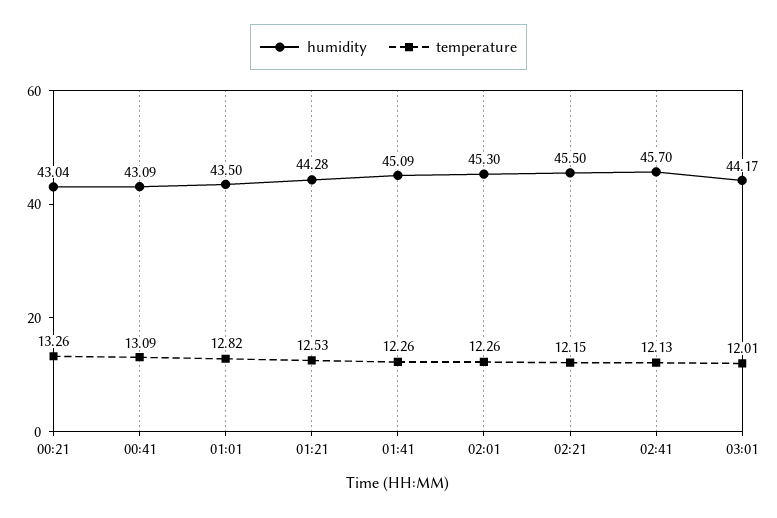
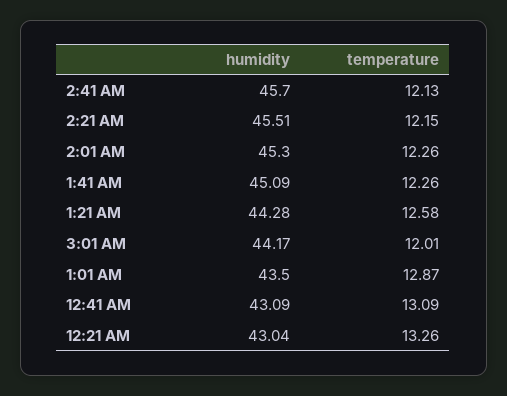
temperature, 01:01: 12.82 -> 12.87
temperature, 01:21: 12.53 -> 12.58
humidity, 02:21: 45.5 -> 45.51

